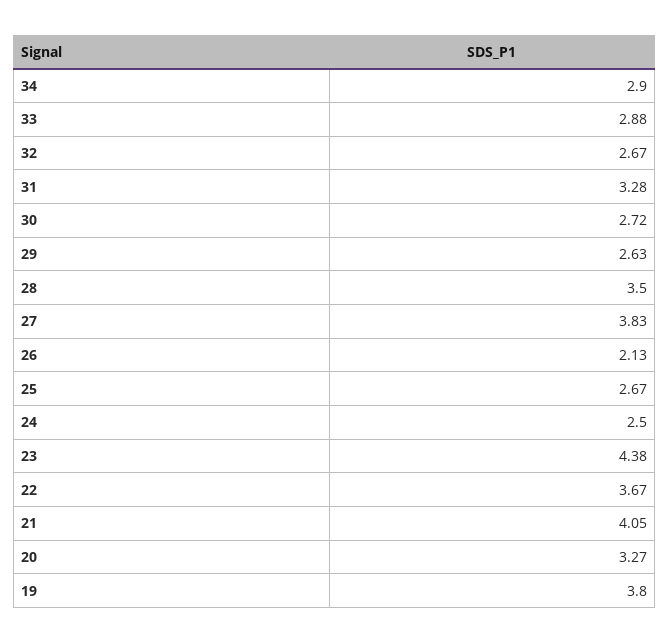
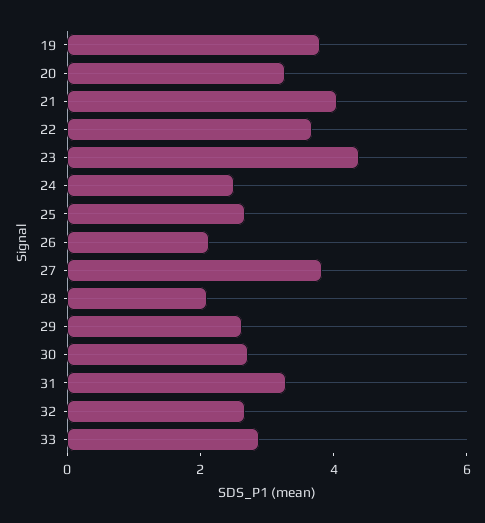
34: 2.9 -> none
28: 3.5 -> 2

